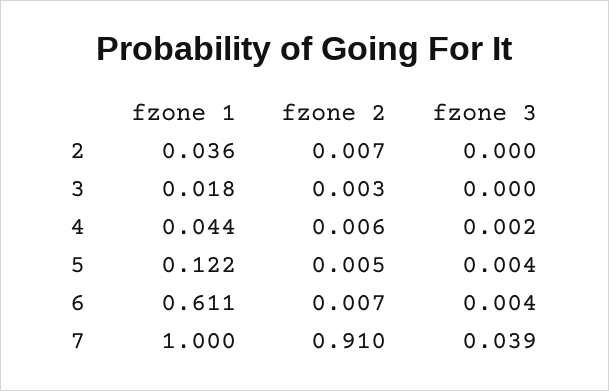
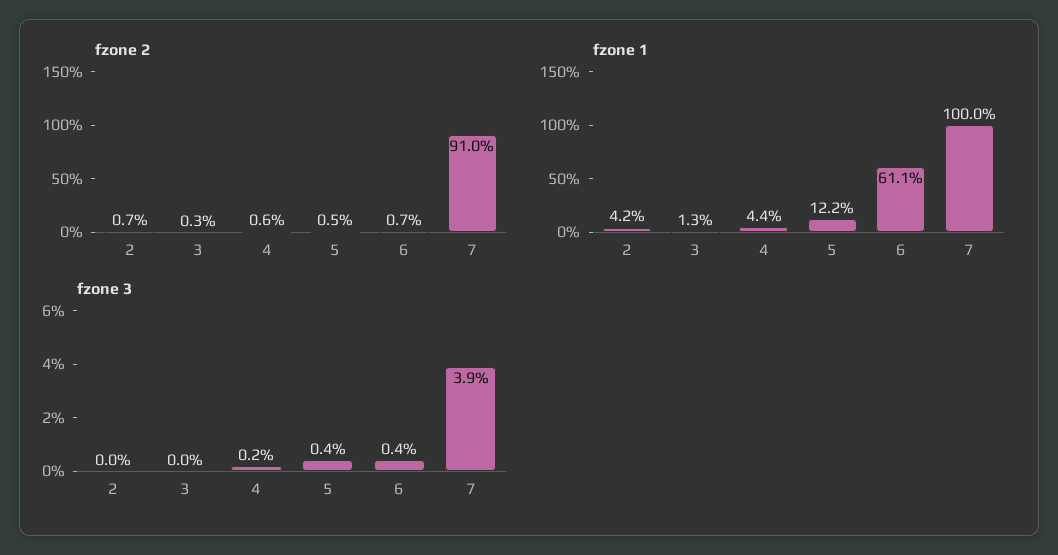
fzone 1, 2: 0.036 -> 0.042
fzone 1, 3: 0.018 -> 0.013

